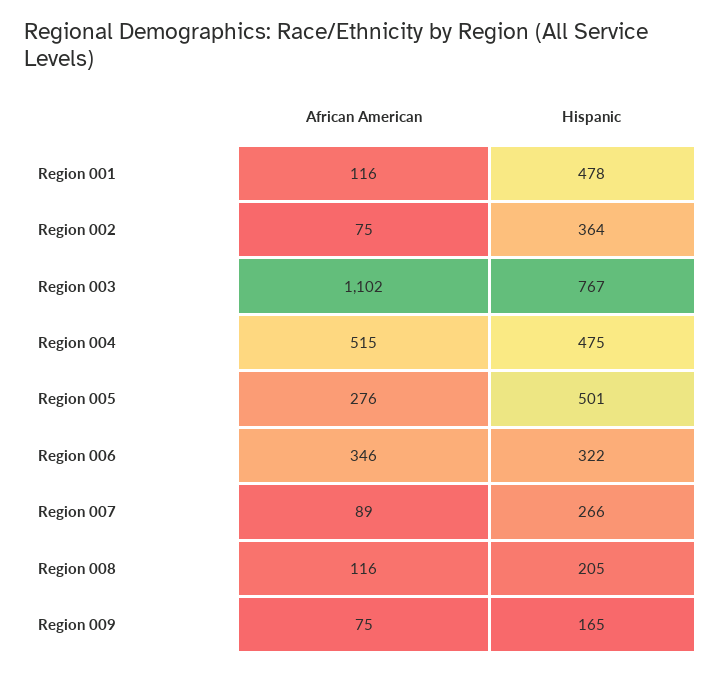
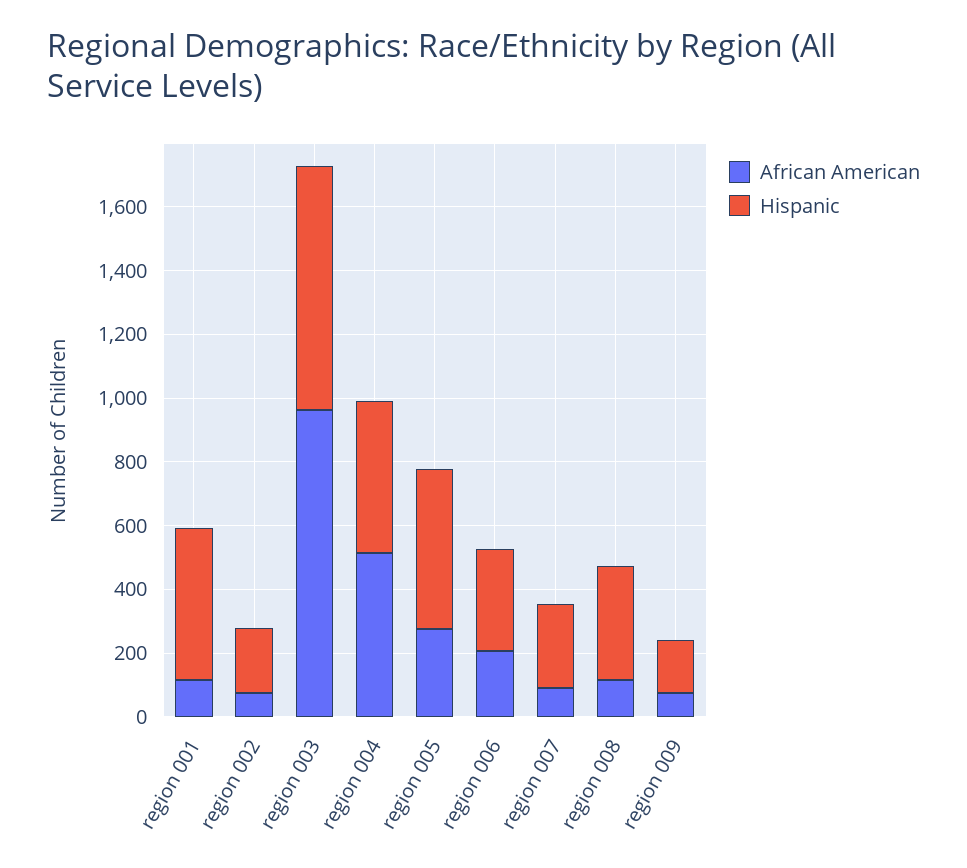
Hispanic, Region 002: 364 -> 200
African American, Region 003: 1102 -> 950
African American, Region 006: 346 -> 200
Hispanic, Region 008: 205 -> 350

